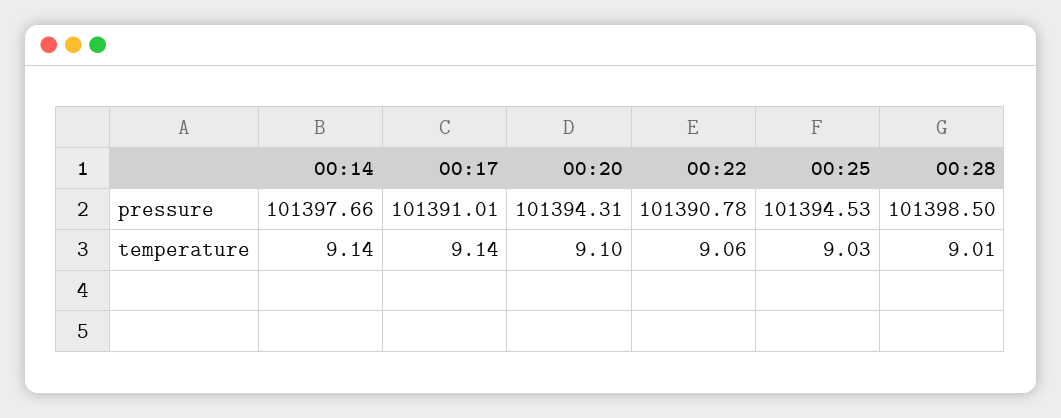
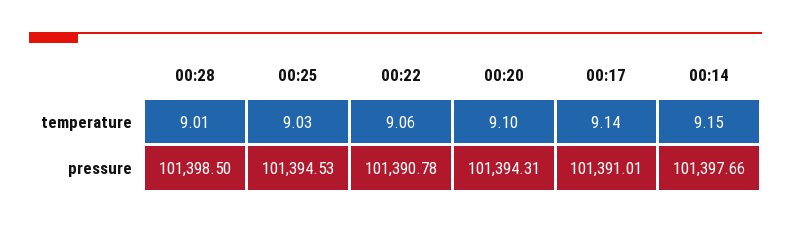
00:14, temperature: 9.14 -> 9.15

